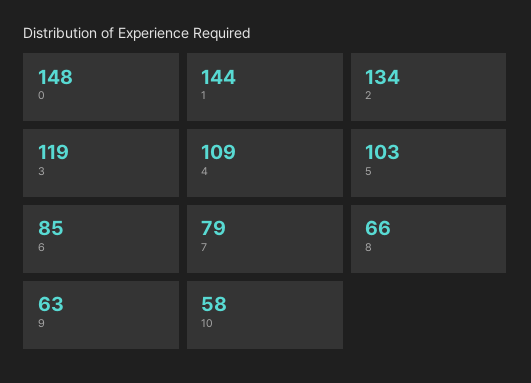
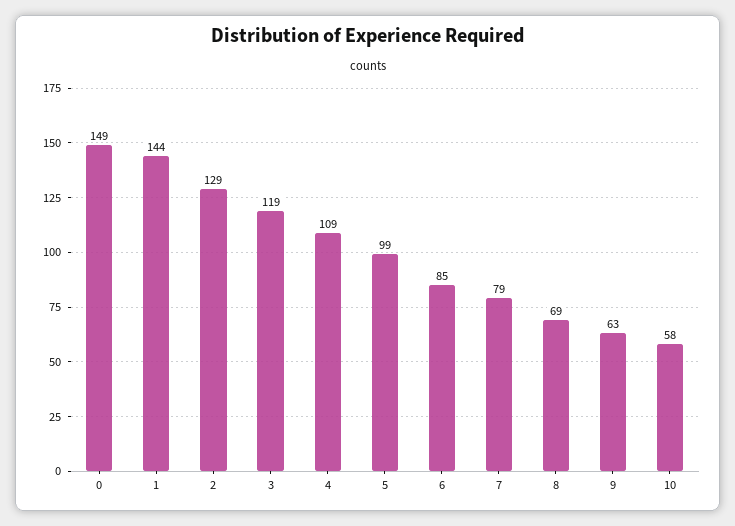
0: 148 -> 149
2: 134 -> 129
5: 103 -> 99
8: 66 -> 69

